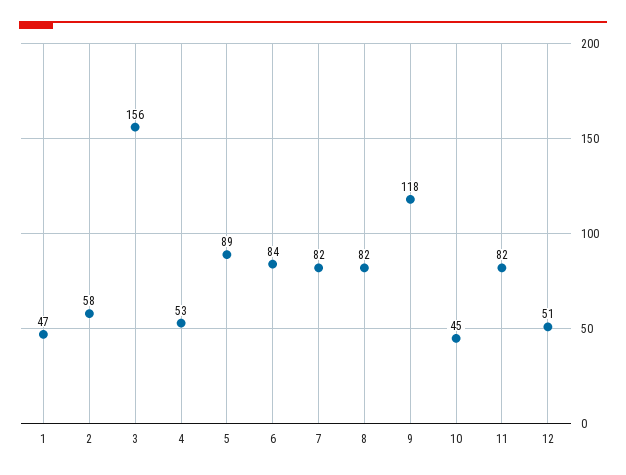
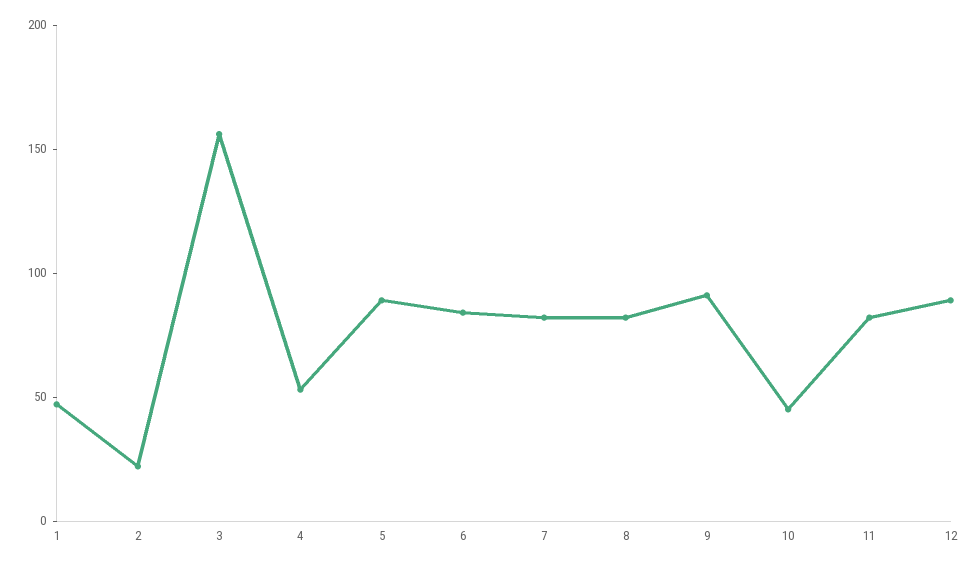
2: 58 -> 20
9: 118 -> 90
12: 51 -> 90

